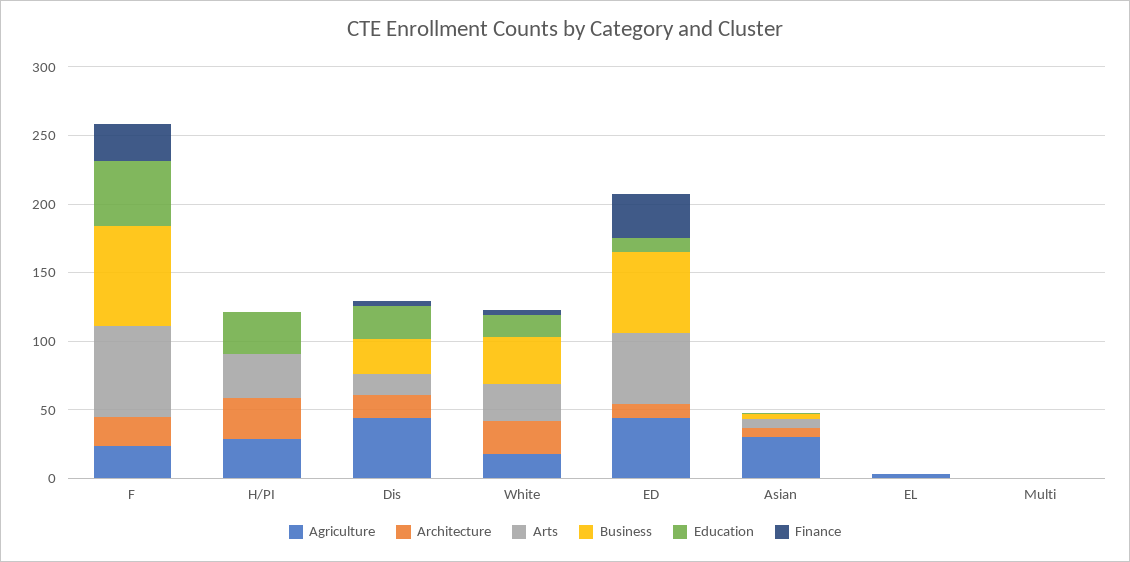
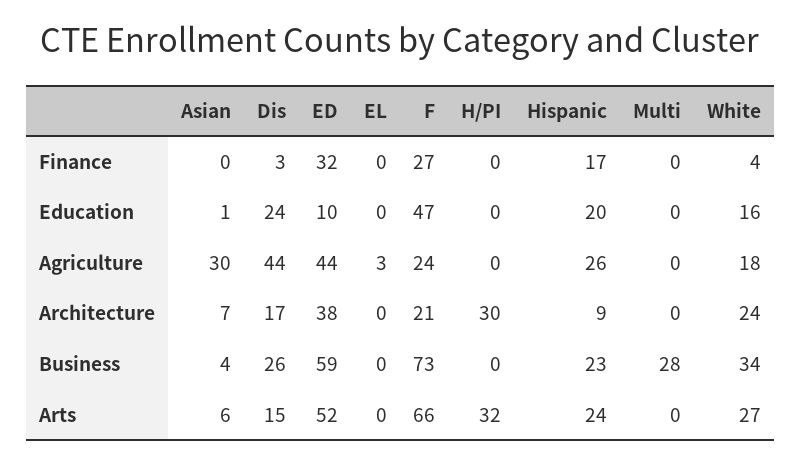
Agriculture, H/PI: 30 -> 0
Education, H/PI: 30 -> 0
Architecture, ED: 10 -> 38
Business, Multi: 0 -> 28
Finance, Hispanic: none -> 17
Education, Hispanic: none -> 20
Agriculture, Hispanic: none -> 26
Architecture, Hispanic: none -> 9
Business, Hispanic: none -> 23
Arts, Hispanic: none -> 24

